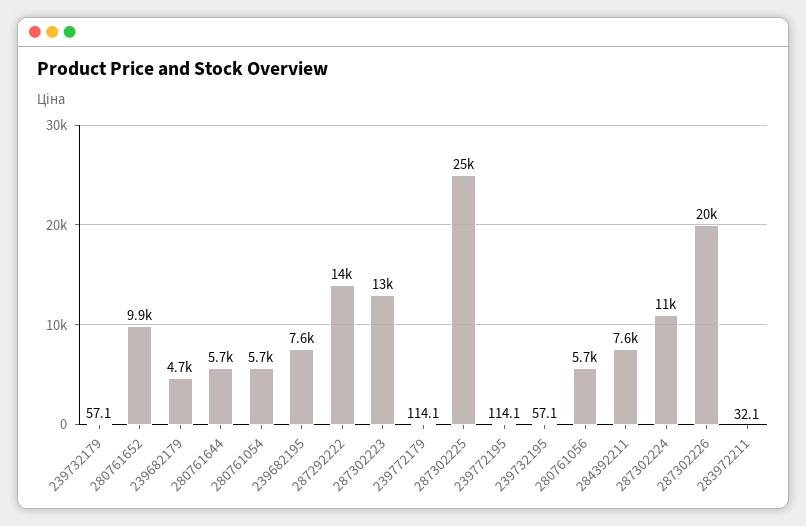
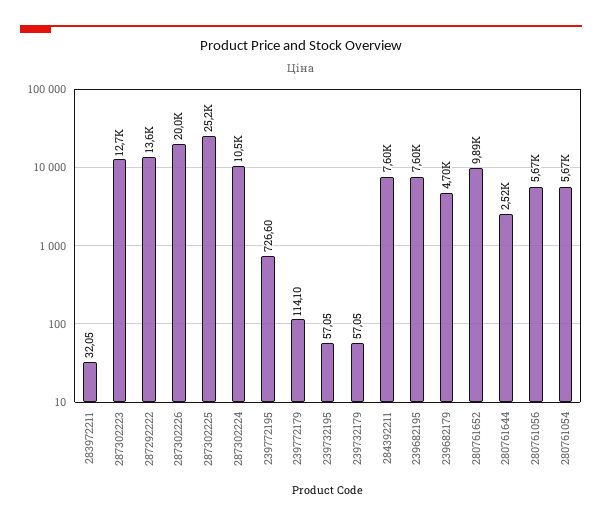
280761644: 5700 -> 2520
239772195: 114.1 -> 726.6

